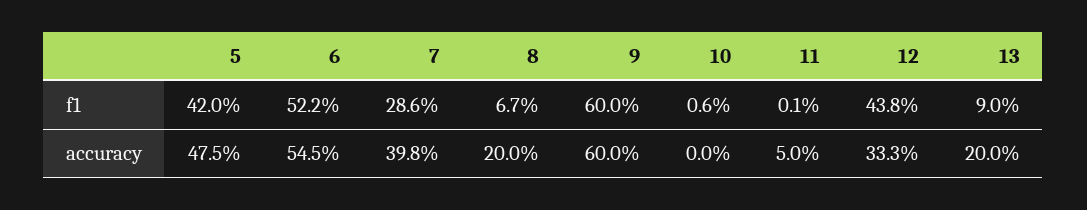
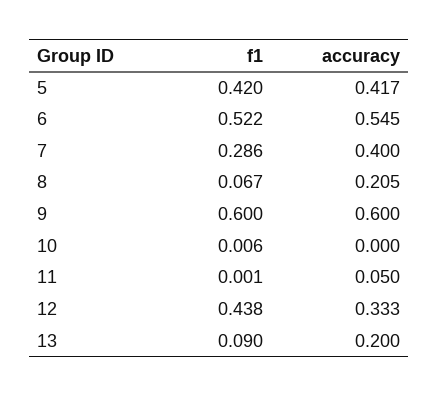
5, accuracy: 0.475 -> 0.417
7, accuracy: 0.398 -> 0.4
8, accuracy: 0.2 -> 0.205

